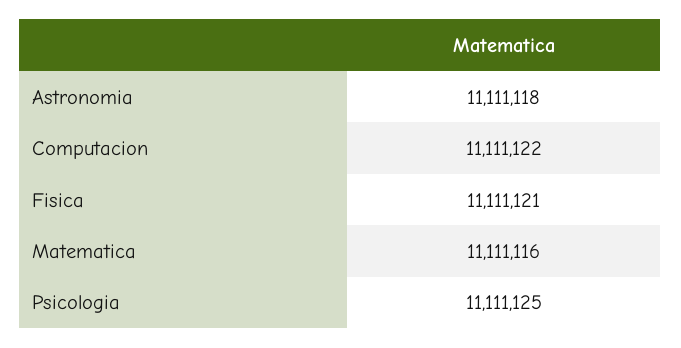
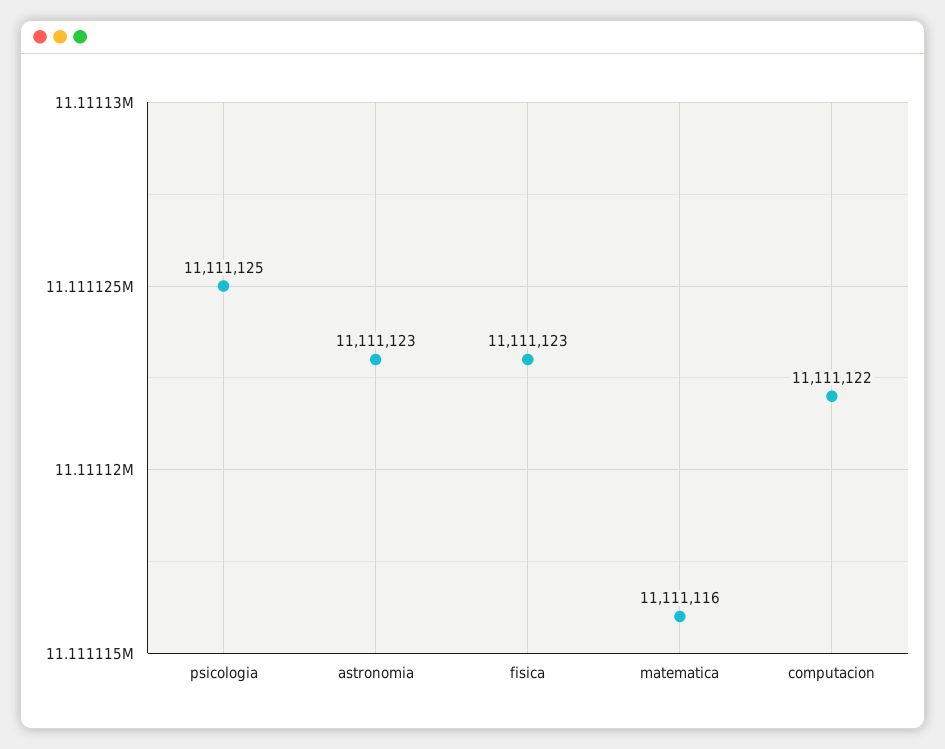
Astronomia: 11111118 -> 11111123
Fisica: 11111121 -> 11111123

